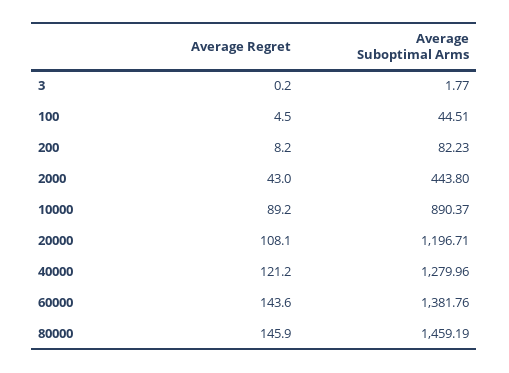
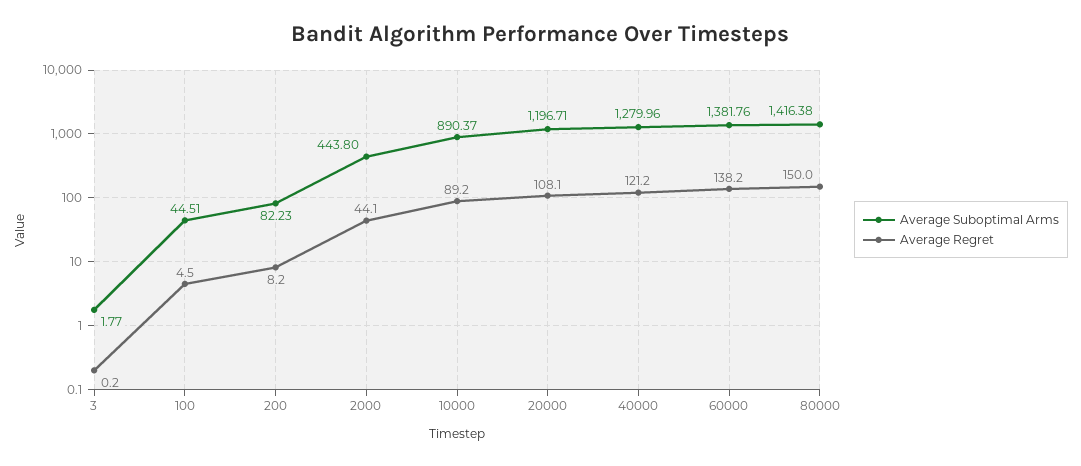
Average Regret, 2000: 43 -> 44.1
Average Regret, 60000: 143.6 -> 138.2
Average Regret, 80000: 145.9 -> 150
Average Suboptimal Arms, 80000: 1459.19 -> 1416.38

